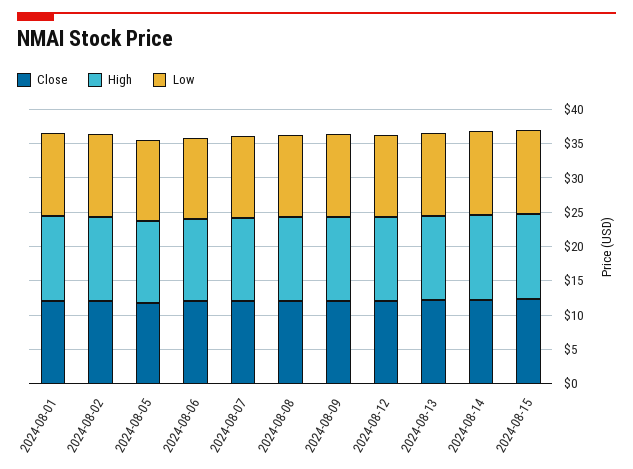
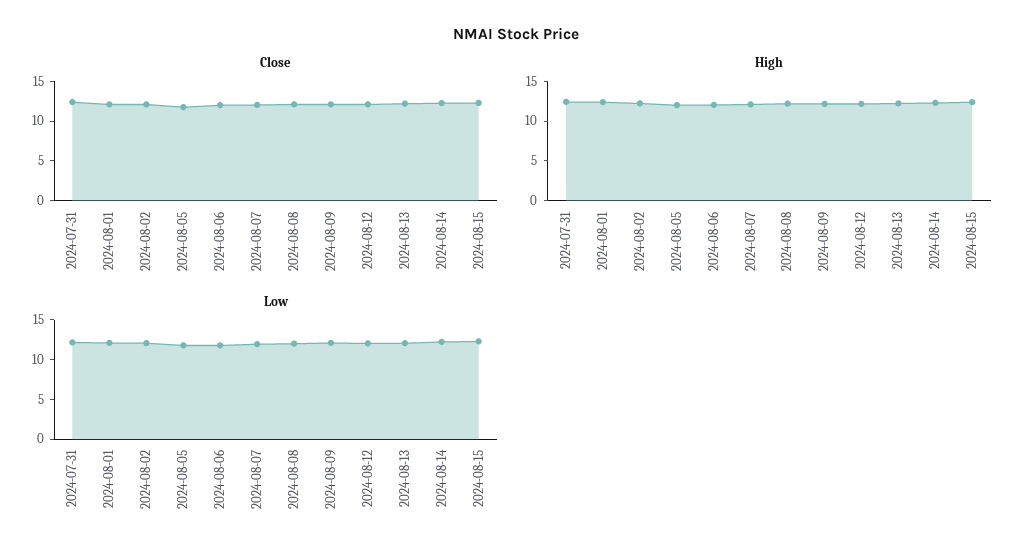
Close, 2024-07-31: none -> 12.5
High, 2024-07-31: none -> 12.5
Low, 2024-07-31: none -> 12.5

